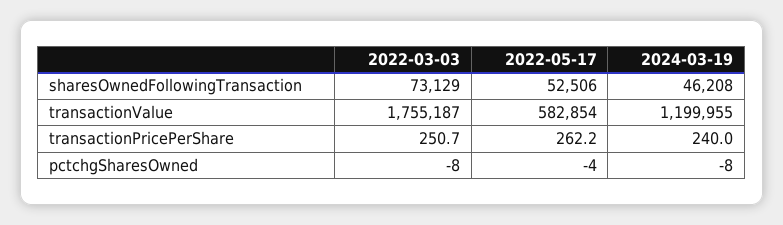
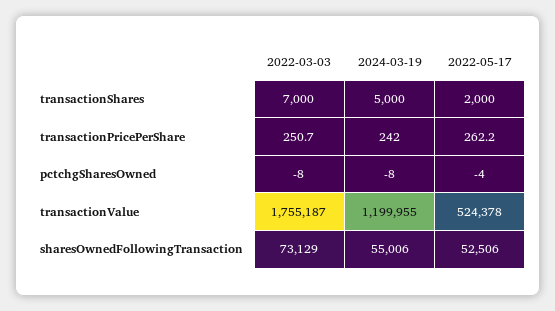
2024-03-19, sharesOwnedFollowingTransaction: 46208 -> 55006
2022-05-17, transactionValue: 582854 -> 524378
2024-03-19, transactionPricePerShare: 240 -> 242
2022-03-03, transactionShares: none -> 7000
2024-03-19, transactionShares: none -> 5000
2022-05-17, transactionShares: none -> 2000

